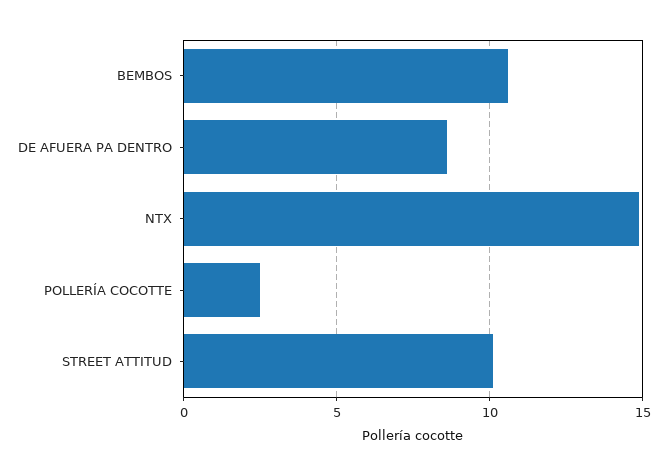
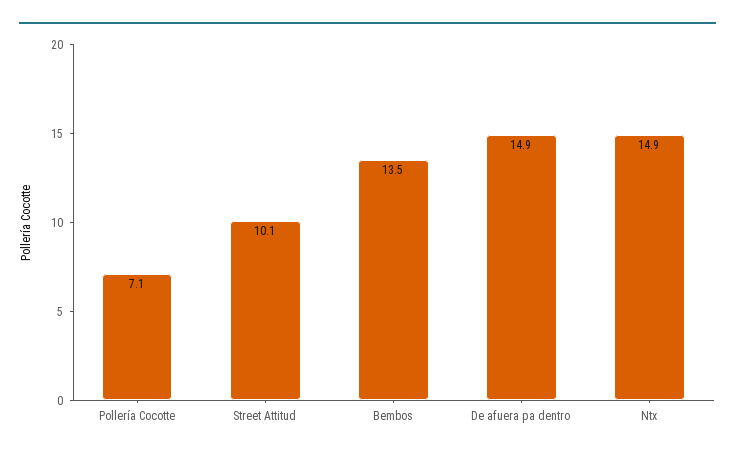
BEMBOS: 10.5 -> 13.5
DE AFUERA PA DENTRO: 8.5 -> 14.9
POLLERÍA COCOTTE: 2.5 -> 7.1

